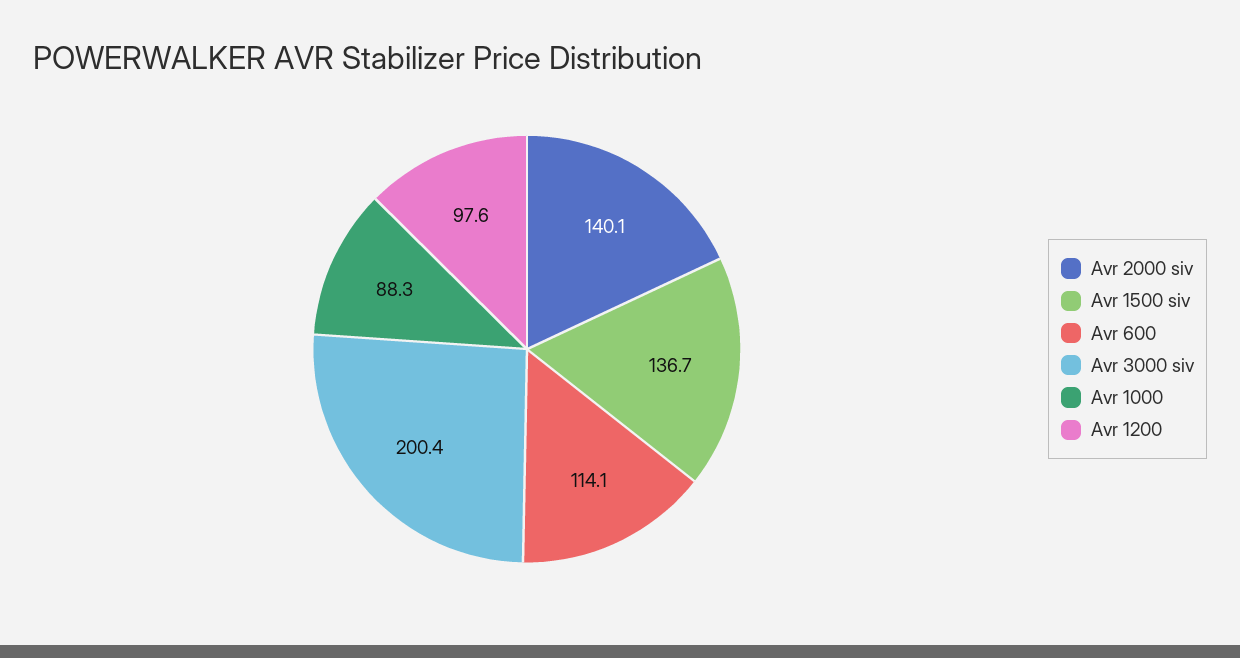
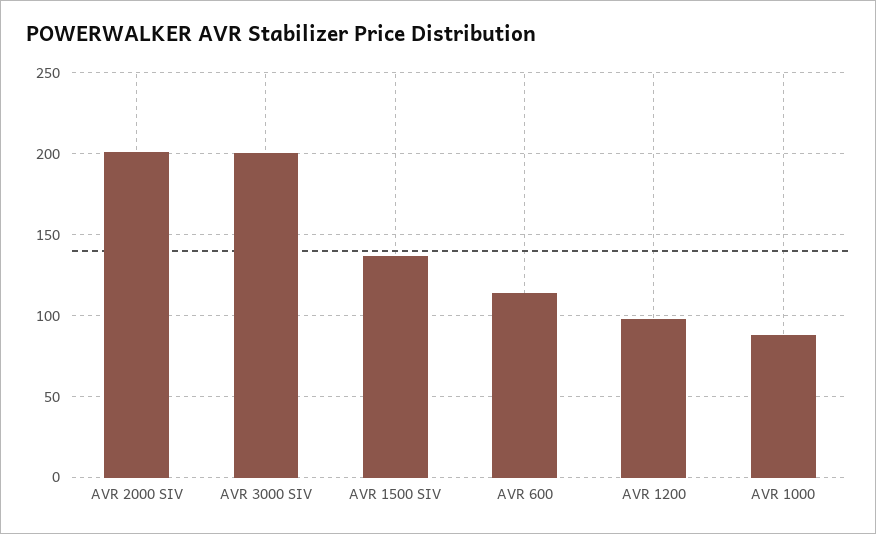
Avr 2000 siv: 140.1 -> 200

